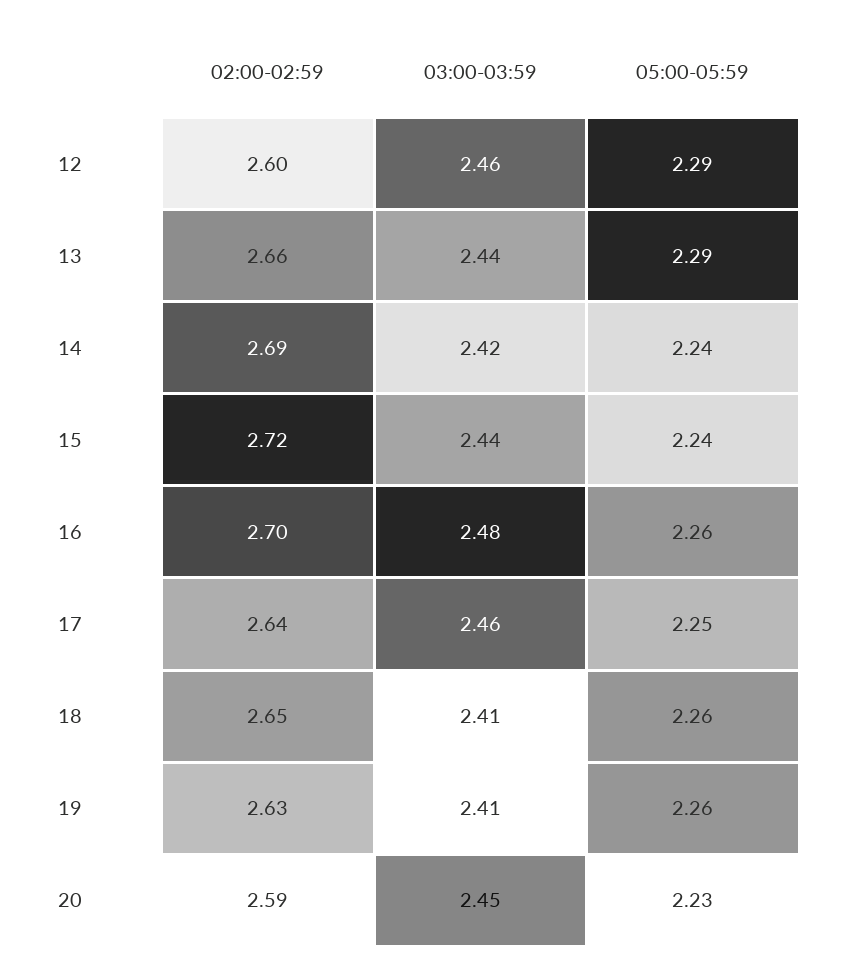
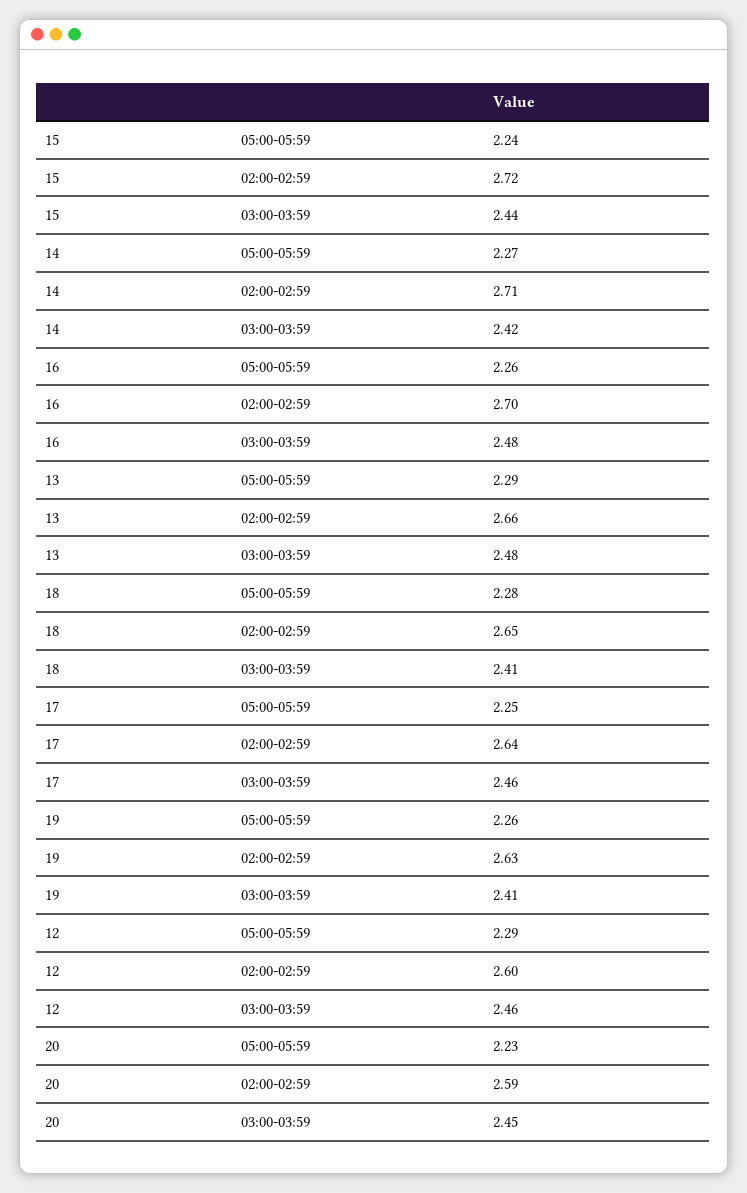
03:00-03:59, 13: 2.44 -> 2.48
02:00-02:59, 14: 2.69 -> 2.71
05:00-05:59, 14: 2.24 -> 2.27
05:00-05:59, 18: 2.26 -> 2.28

